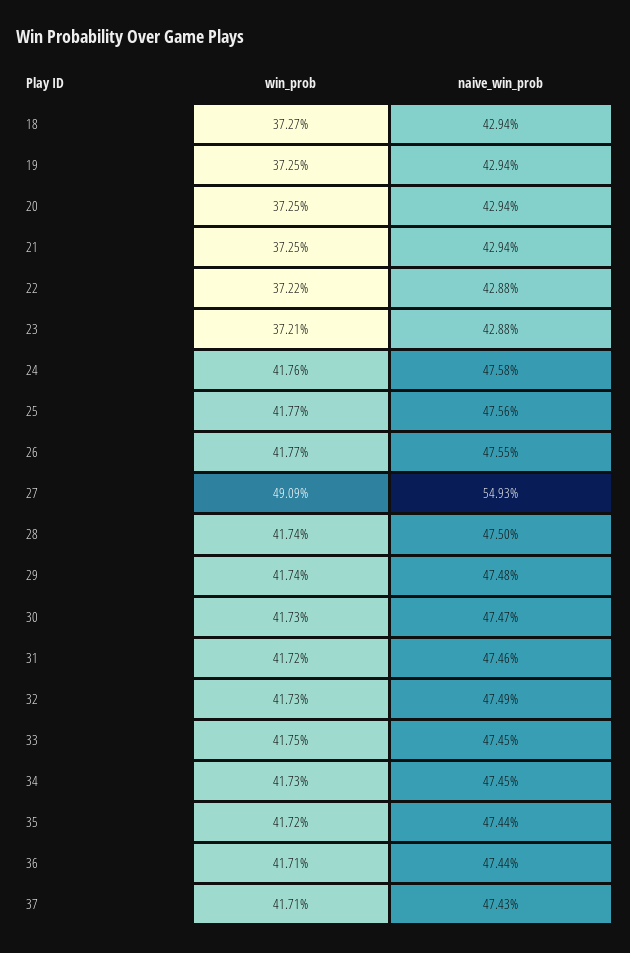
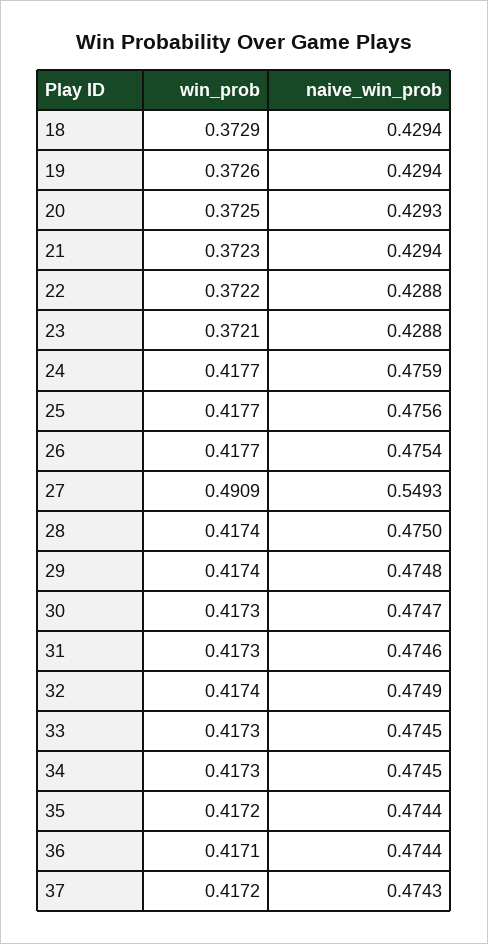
win_prob, 18: 0.3727 -> 0.3729
win_prob, 19: 0.3725 -> 0.3726
naive_win_prob, 20: 0.4294 -> 0.4293
win_prob, 21: 0.3725 -> 0.3723
win_prob, 24: 0.4176 -> 0.4177
naive_win_prob, 24: 0.4758 -> 0.4759
naive_win_prob, 26: 0.4755 -> 0.4754
win_prob, 31: 0.4172 -> 0.4173
win_prob, 32: 0.4173 -> 0.4174
win_prob, 33: 0.4175 -> 0.4173
win_prob, 37: 0.4171 -> 0.4172

